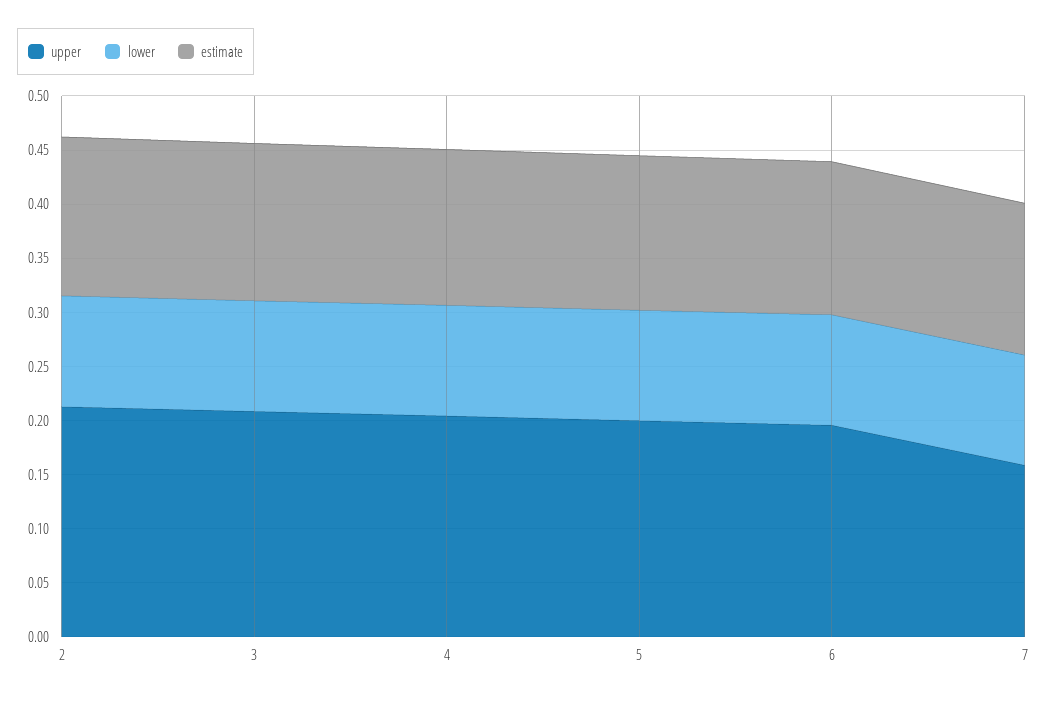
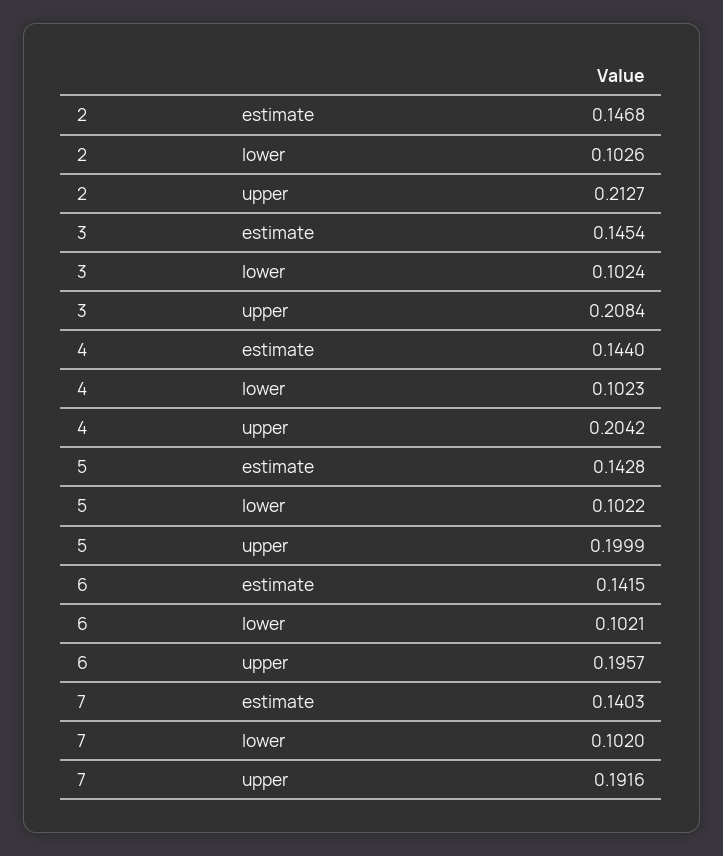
upper, 7: 0.16 -> 0.1916

